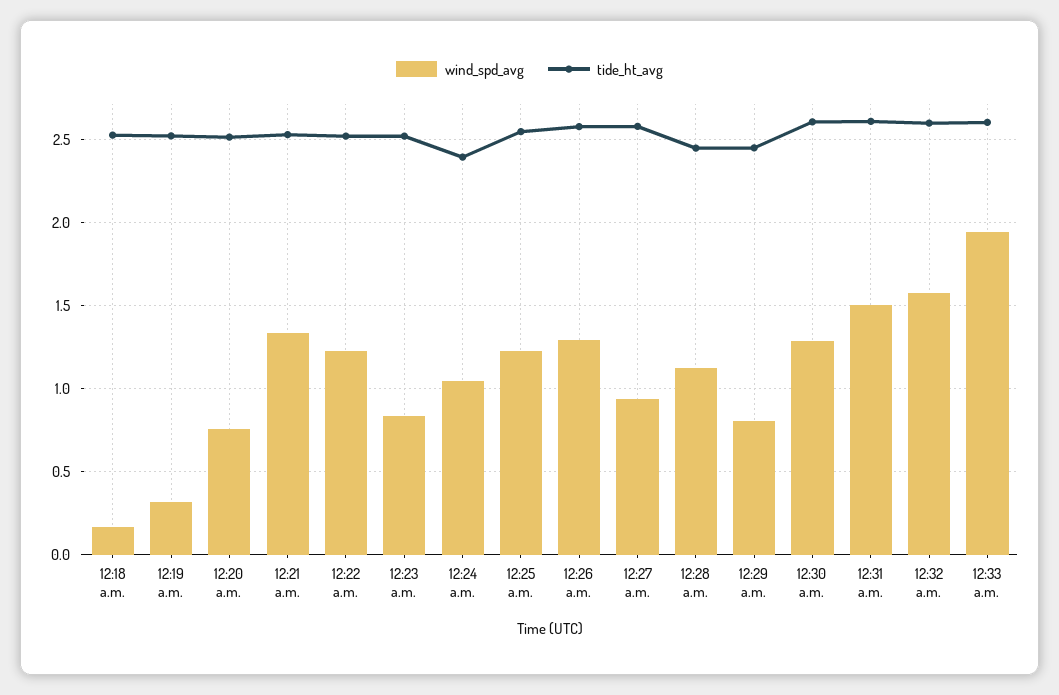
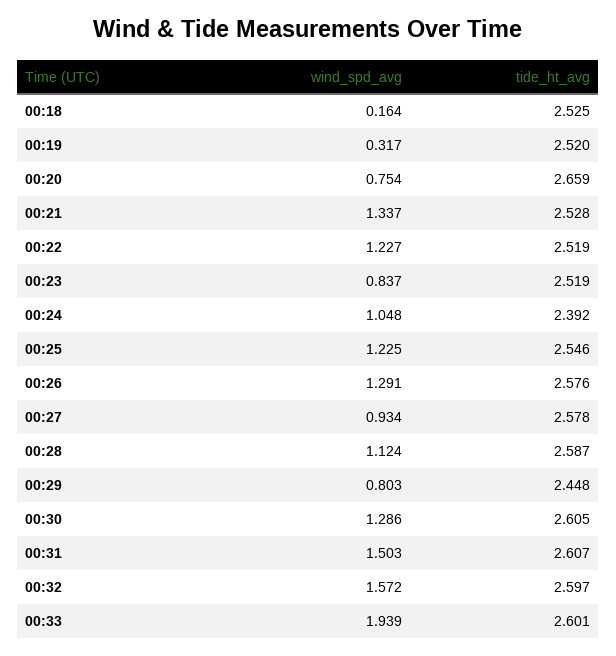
tide_ht_avg, 12:20 a.m.: 2.5 -> 2.659
tide_ht_avg, 12:28 a.m.: 2.45 -> 2.587

